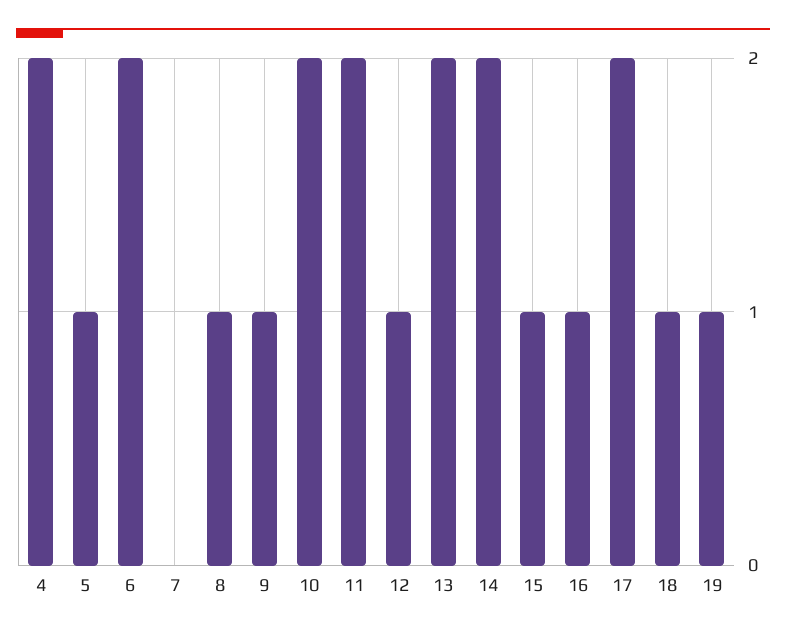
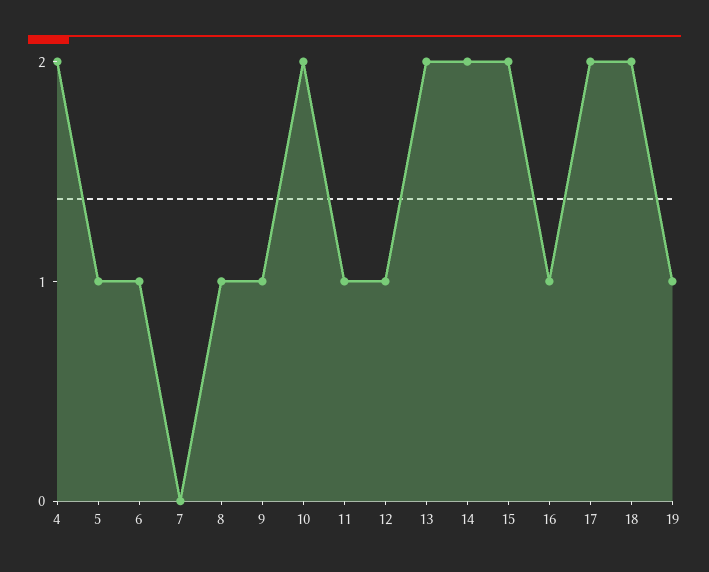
6: 2 -> 1
11: 2 -> 1
15: 1 -> 2
18: 1 -> 2

